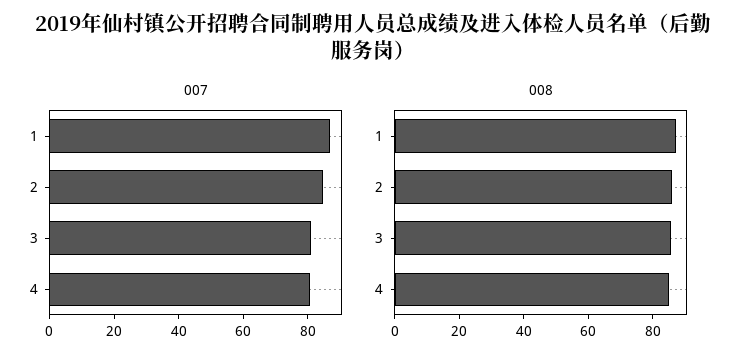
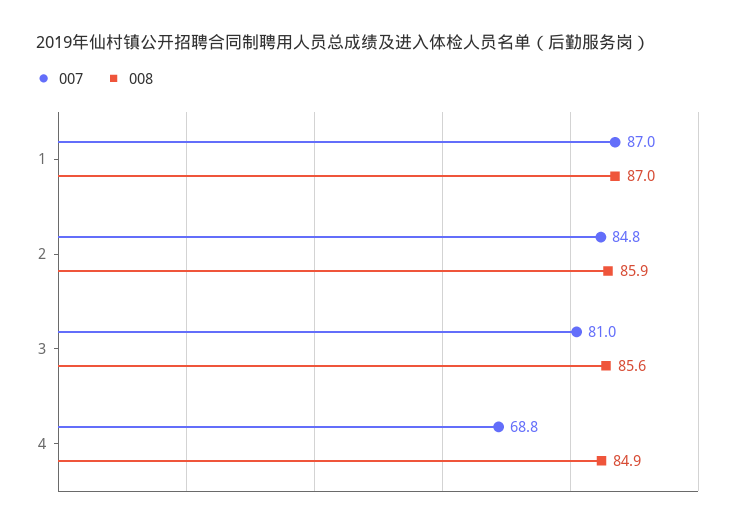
007, 4: 80 -> 68.8

